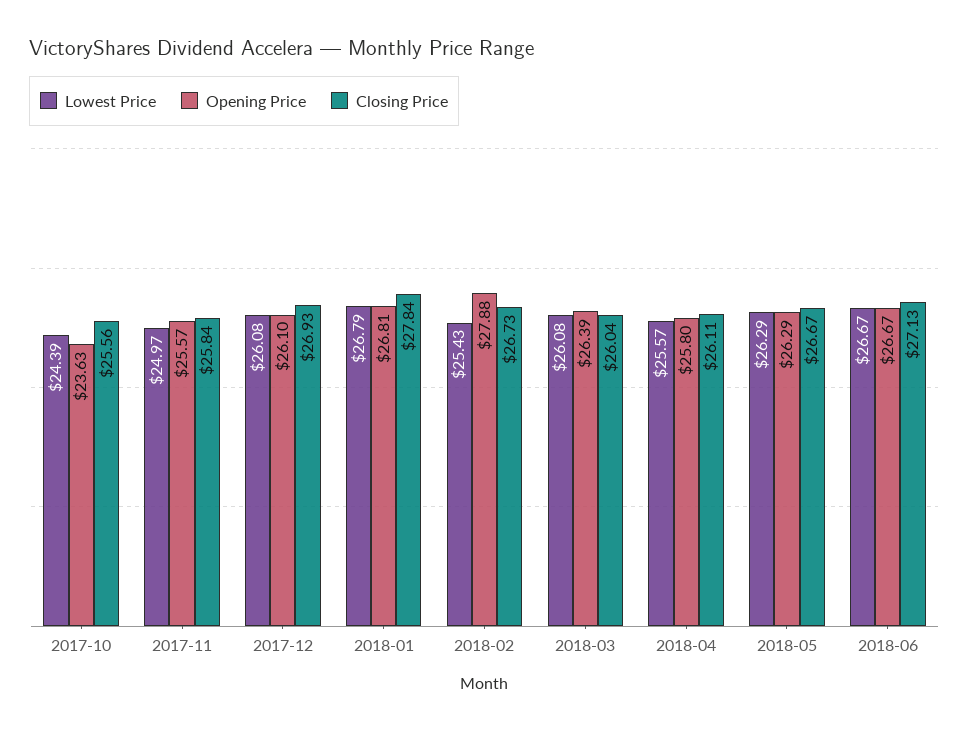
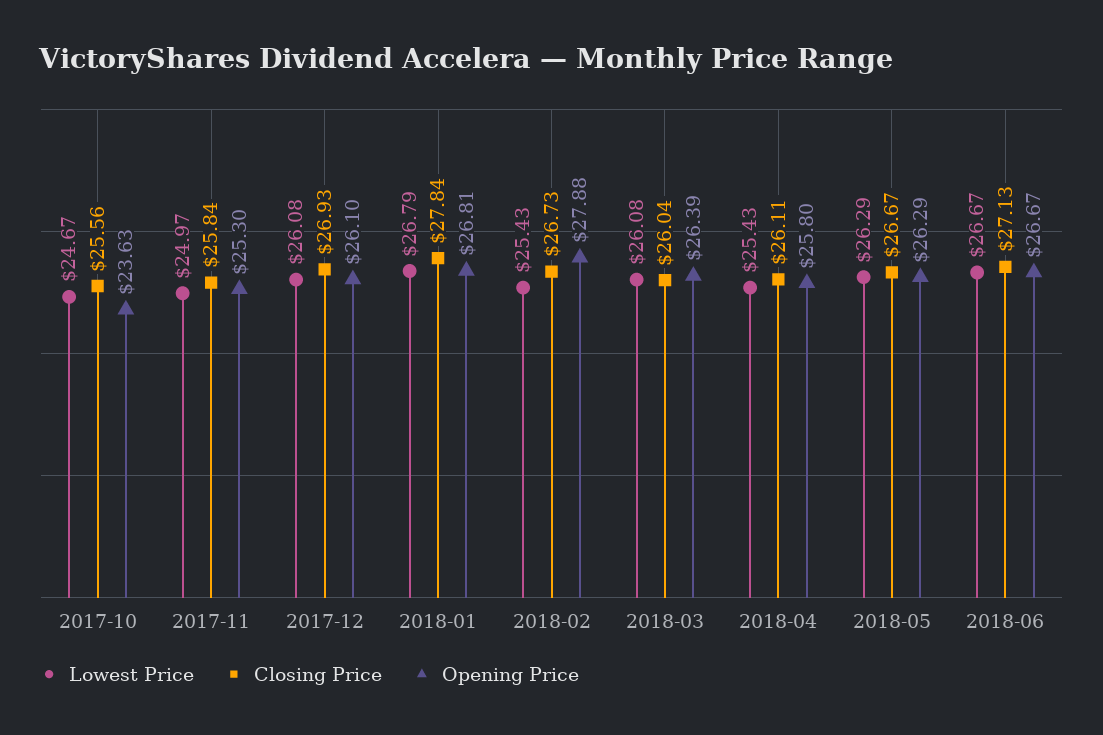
Lowest Price, 2017-10: 24.39 -> 24.67
Opening Price, 2017-11: 25.57 -> 25.3
Lowest Price, 2018-04: 25.57 -> 25.43

